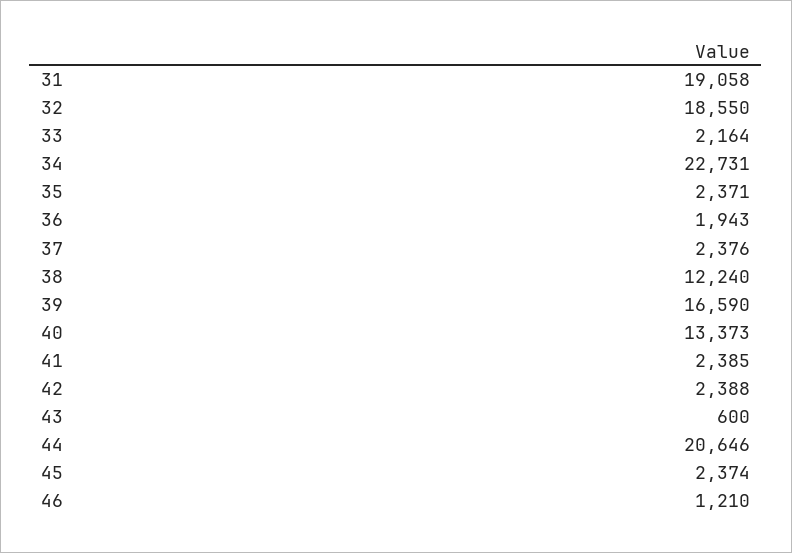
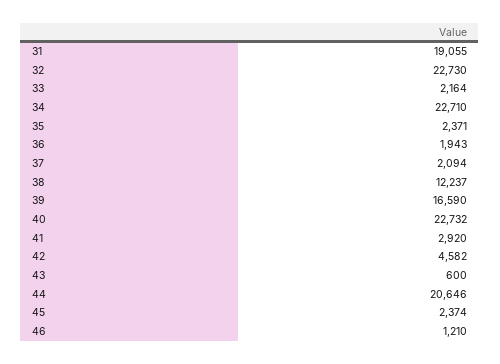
31: 19058 -> 19055
32: 18550 -> 22730
34: 22731 -> 22710
37: 2376 -> 2094
38: 12240 -> 12237
40: 13373 -> 22732
41: 2385 -> 2920
42: 2388 -> 4582

